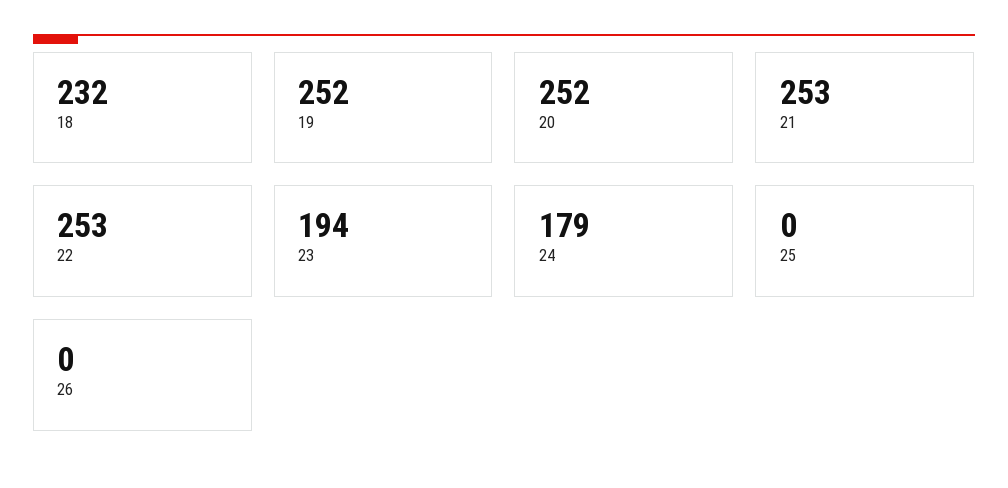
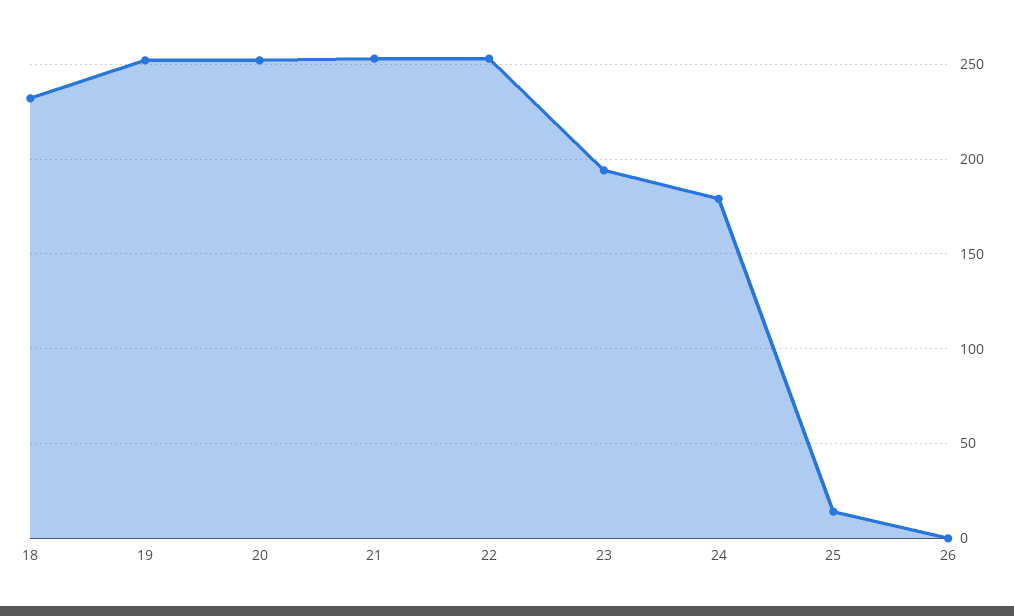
25: 0 -> 15

